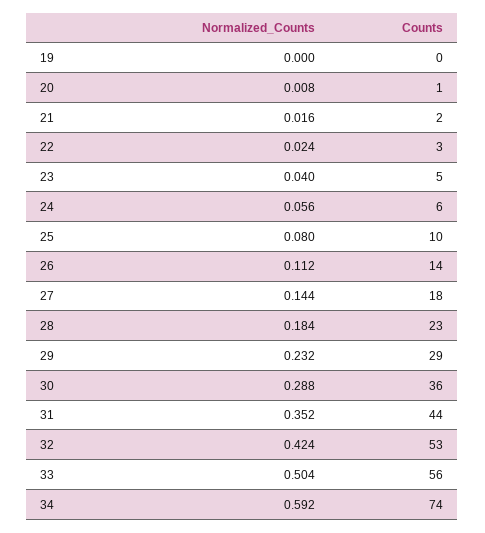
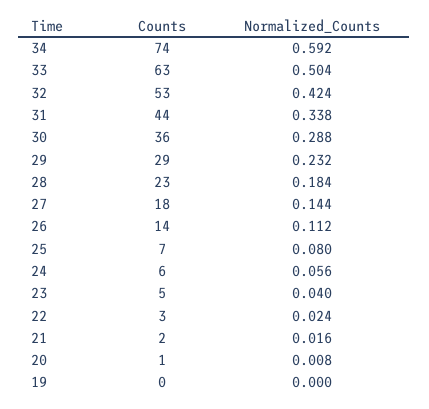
Counts, 25: 10 -> 7
Normalized_Counts, 31: 0.352 -> 0.338
Counts, 33: 56 -> 63

